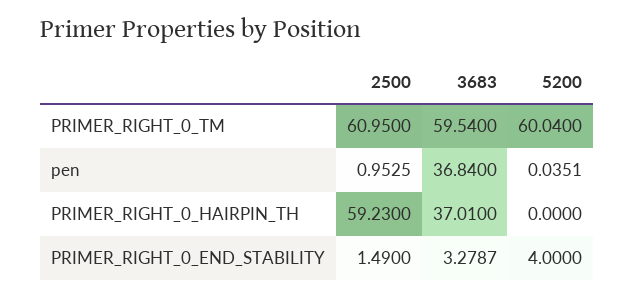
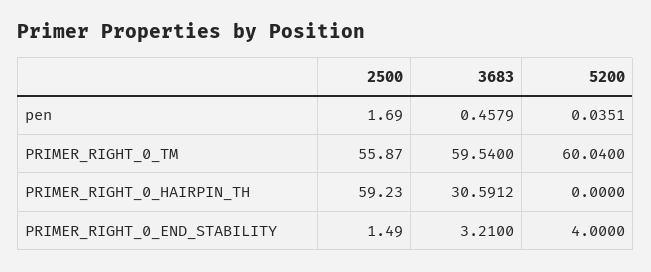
2500, PRIMER_RIGHT_0_TM: 60.95 -> 55.87
2500, pen: 0.9525 -> 1.69
3683, pen: 36.84 -> 0.4579
3683, PRIMER_RIGHT_0_HAIRPIN_TH: 37.01 -> 30.5912
3683, PRIMER_RIGHT_0_END_STABILITY: 3.2787 -> 3.21

